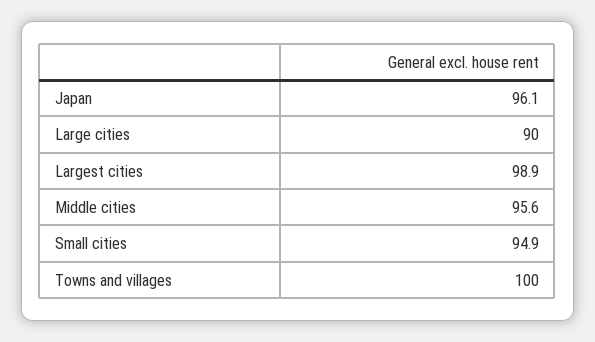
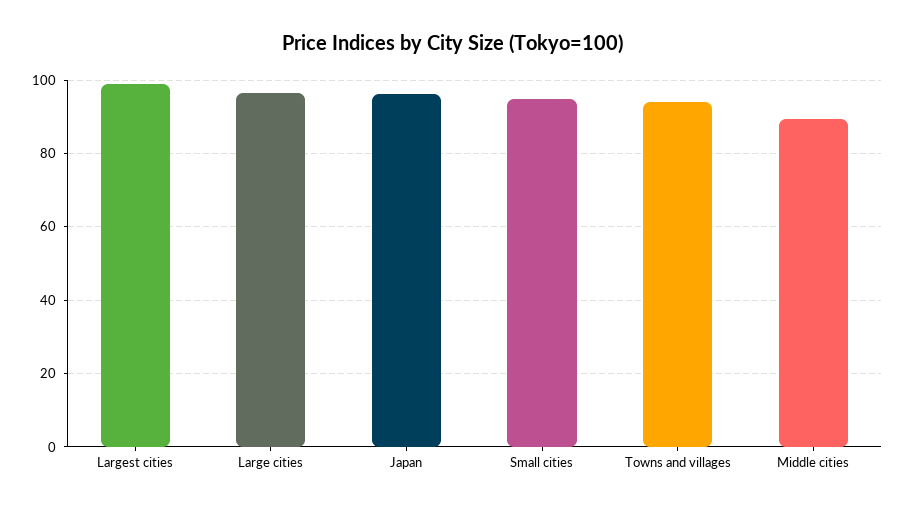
Large cities: 90 -> 96
Middle cities: 95.6 -> 90
Towns and villages: 100 -> 94

